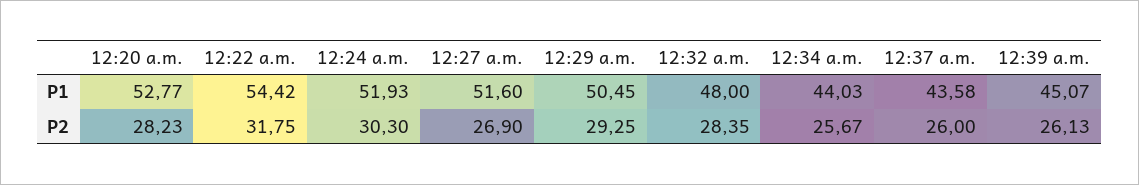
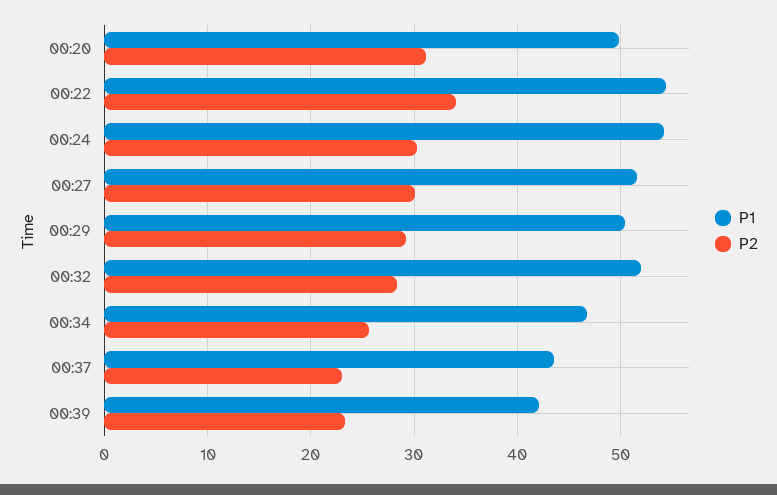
P1, 12:20 a.m.: 52.77 -> 50
P1, 12:24 a.m.: 51.93 -> 54
P1, 12:32 a.m.: 48 -> 52
P1, 12:34 a.m.: 44.03 -> 47
P1, 12:39 a.m.: 45.07 -> 42
P2, 12:20 a.m.: 28.23 -> 31
P2, 12:22 a.m.: 31.75 -> 34
P2, 12:27 a.m.: 26.9 -> 30
P2, 12:37 a.m.: 26 -> 23
P2, 12:39 a.m.: 26.13 -> 23

